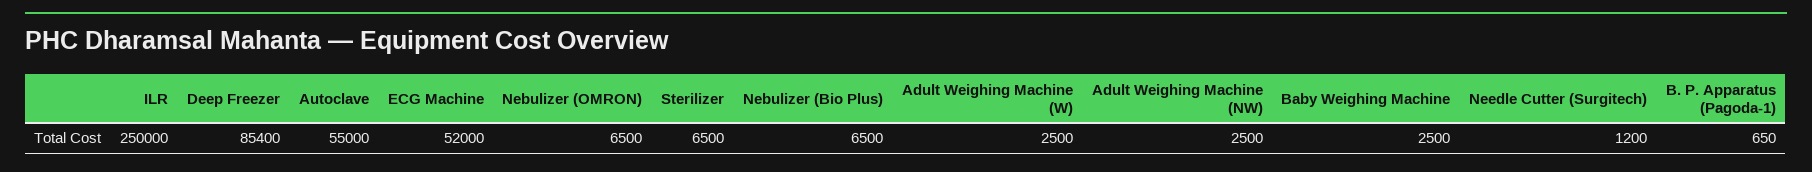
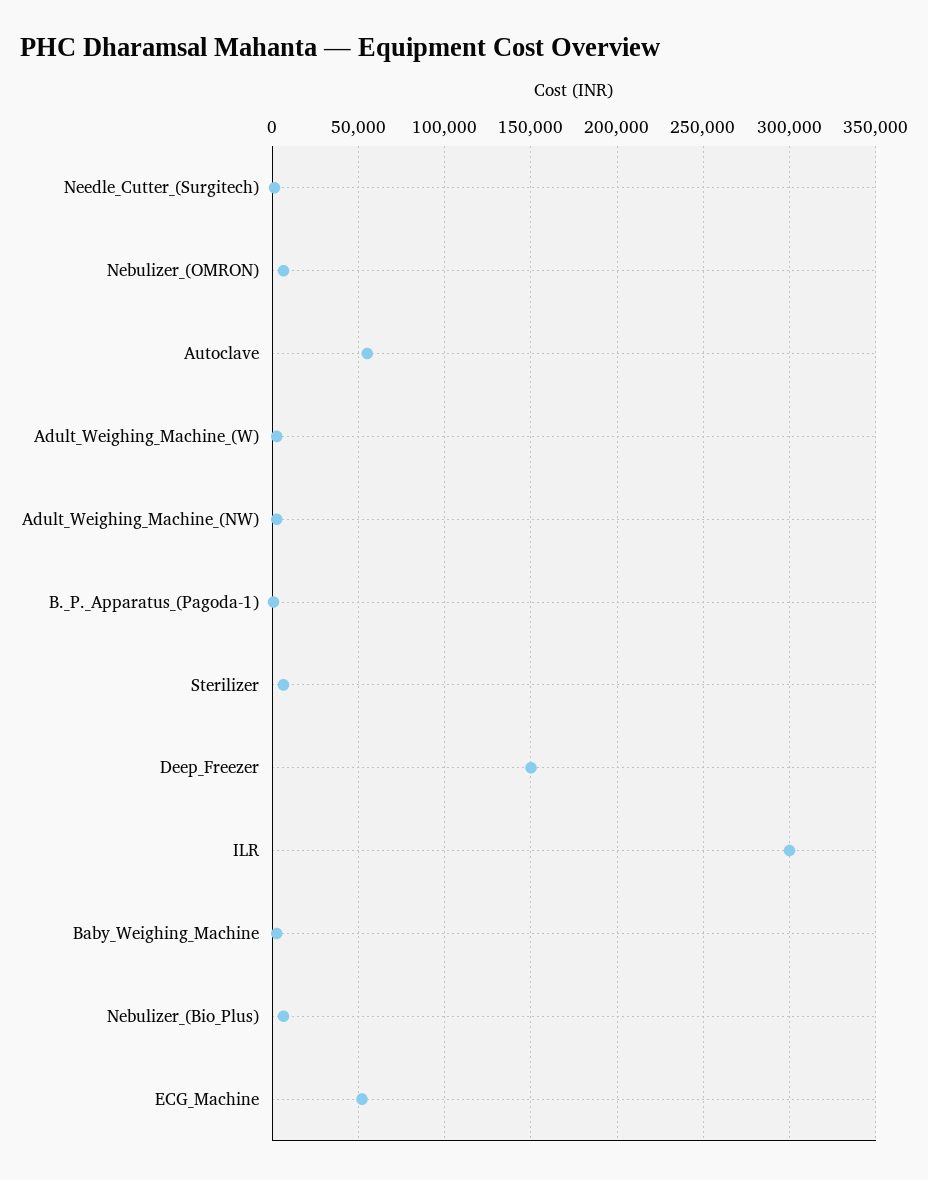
ILR: 250000 -> 300000
Deep Freezer: 85400 -> 150000

